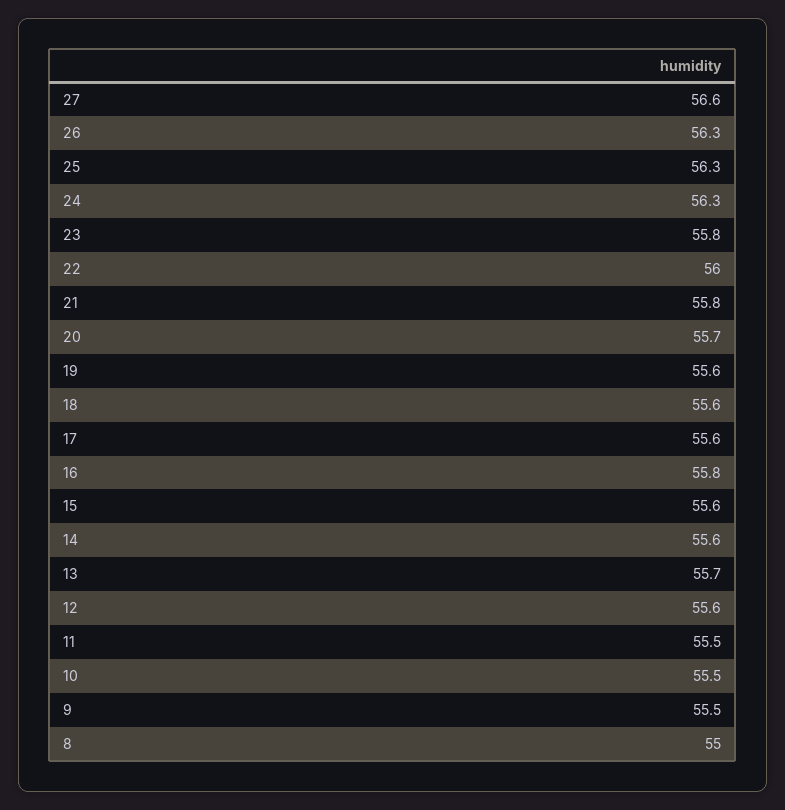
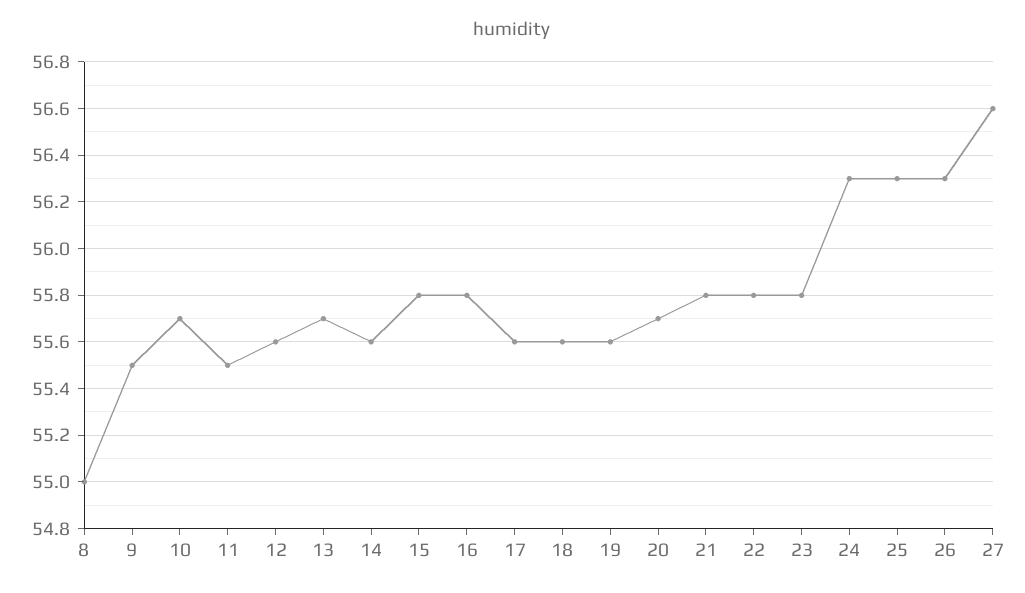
22: 56 -> 55.8
15: 55.6 -> 55.8
10: 55.5 -> 55.7

